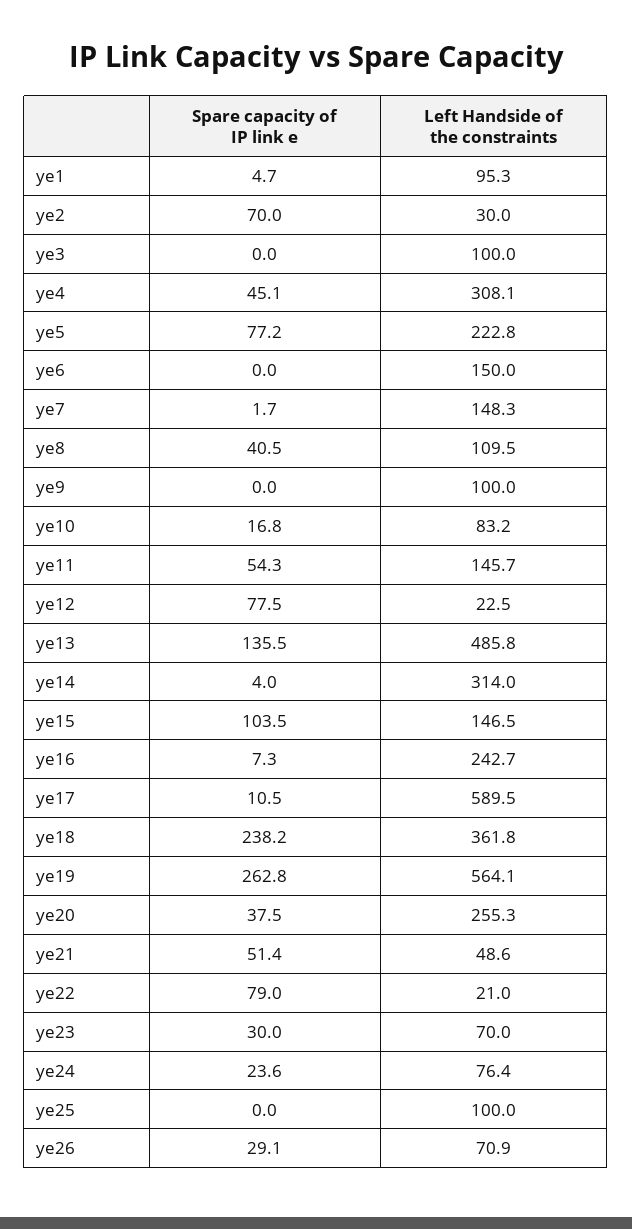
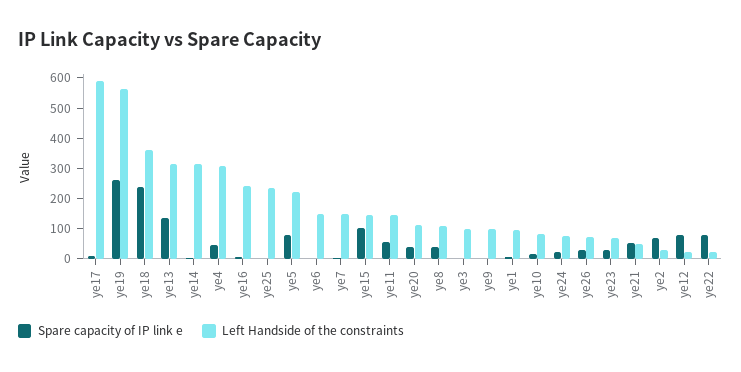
Left Handside of the constraints, ye13: 485.8 -> 300
Left Handside of the constraints, ye20: 255.3 -> 100
Left Handside of the constraints, ye25: 100 -> 250

